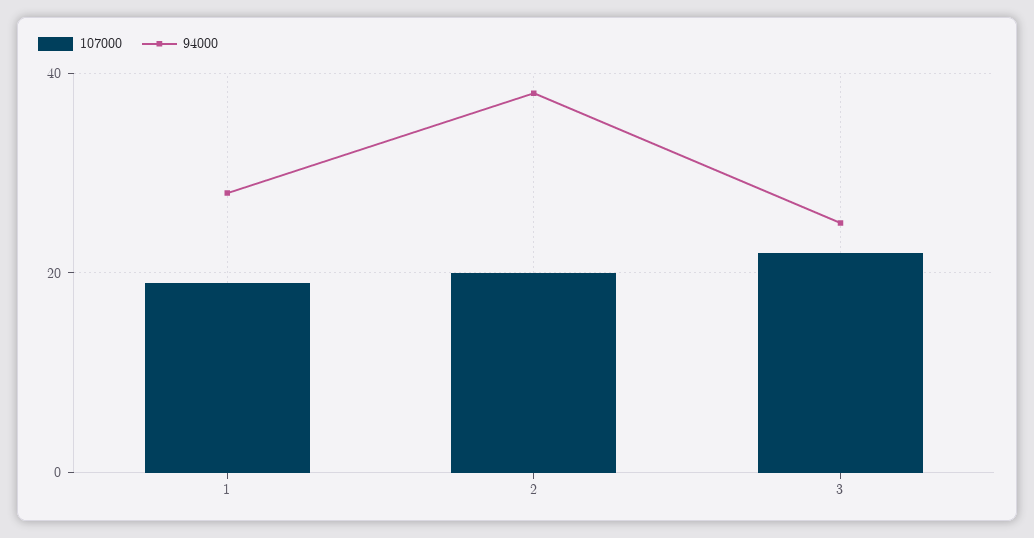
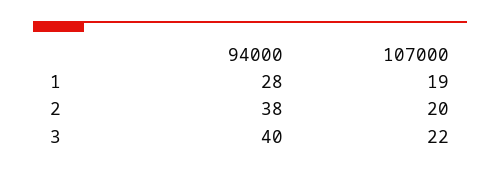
94000, 3: 25 -> 40

